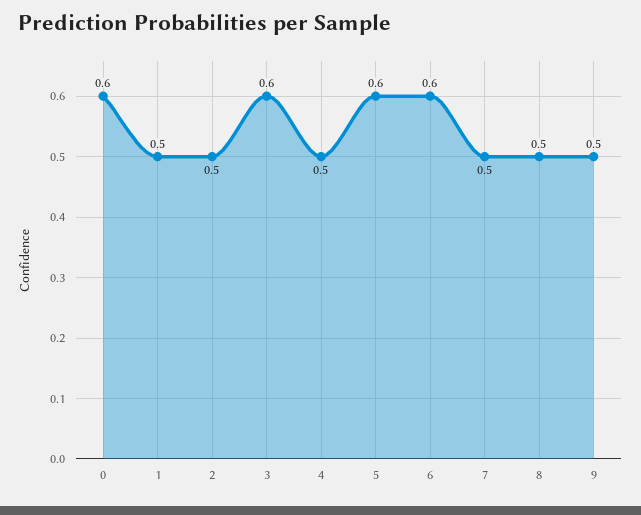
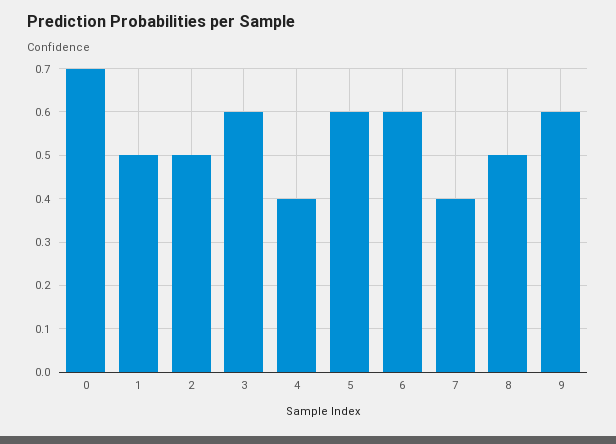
0: 0.6 -> 0.7
4: 0.5 -> 0.4
7: 0.5 -> 0.4
9: 0.5 -> 0.6

